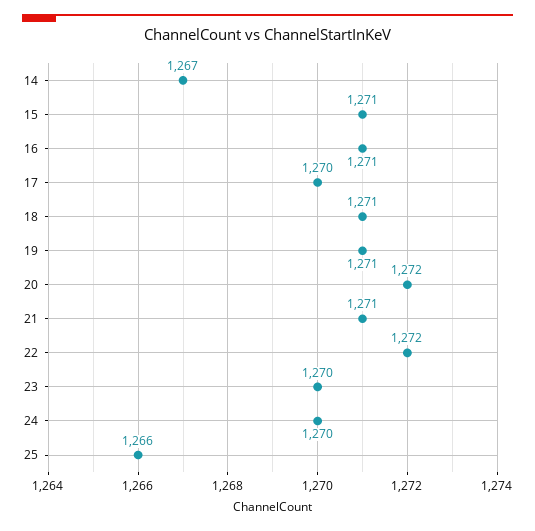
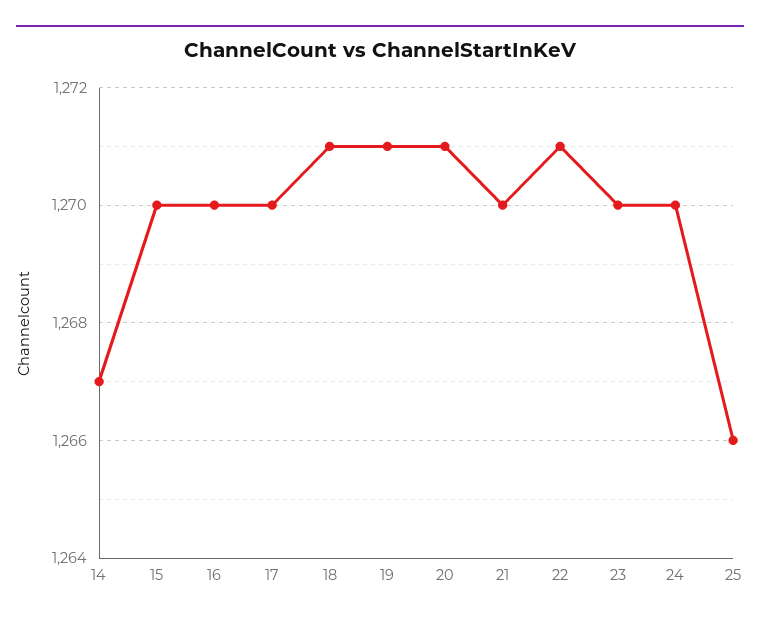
15: 1271 -> 1270
16: 1271 -> 1270
20: 1272 -> 1271
21: 1271 -> 1270
22: 1272 -> 1271

